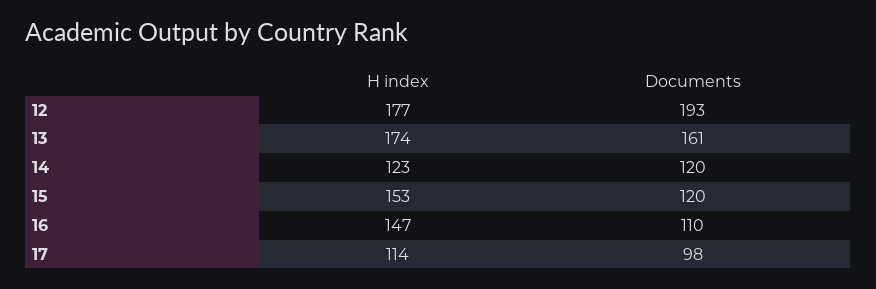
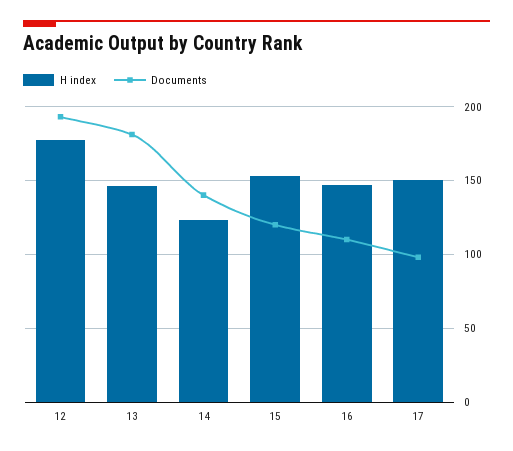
H index, 13: 174 -> 145
Documents, 13: 161 -> 180
Documents, 14: 120 -> 140
H index, 17: 114 -> 150

